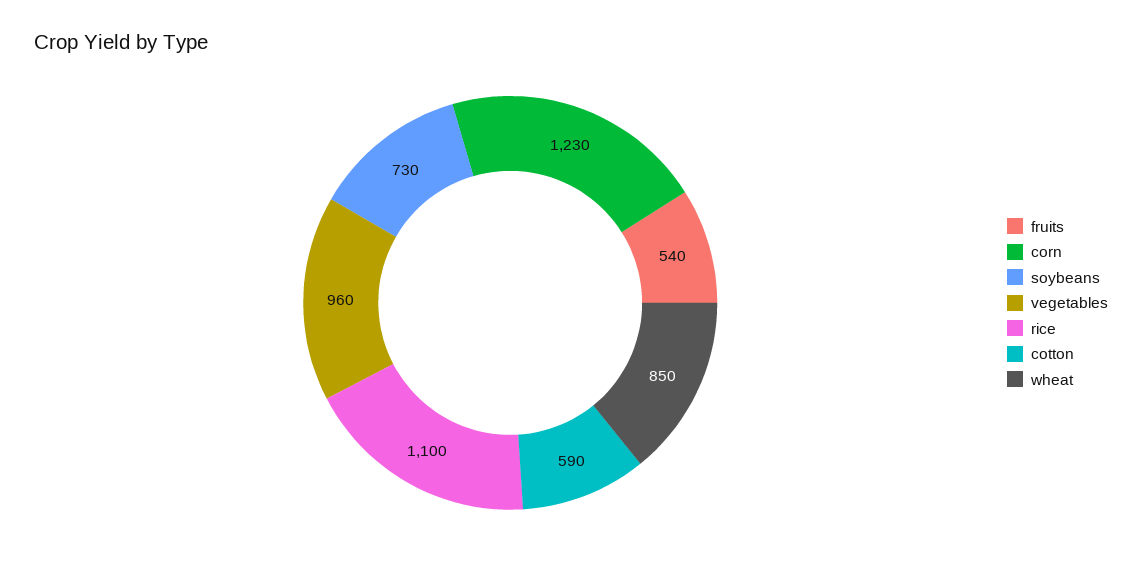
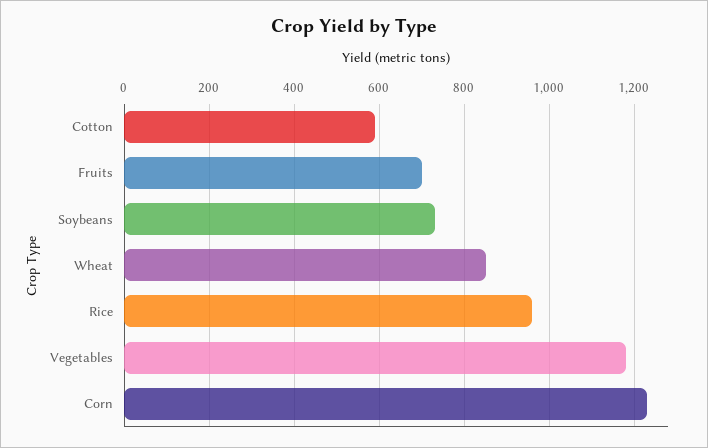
fruits: 540 -> 700
vegetables: 960 -> 1180
rice: 1100 -> 960

